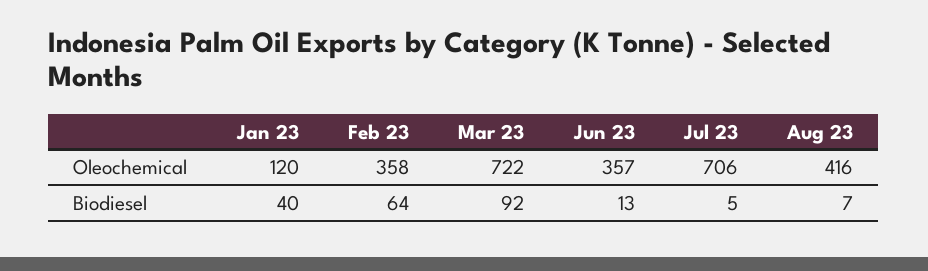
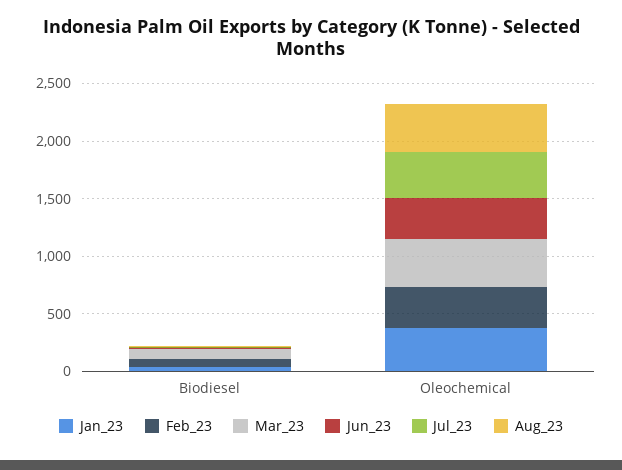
Jan 23, Oleochemical: 120 -> 400
Mar 23, Oleochemical: 722 -> 400
Jul 23, Oleochemical: 706 -> 400

